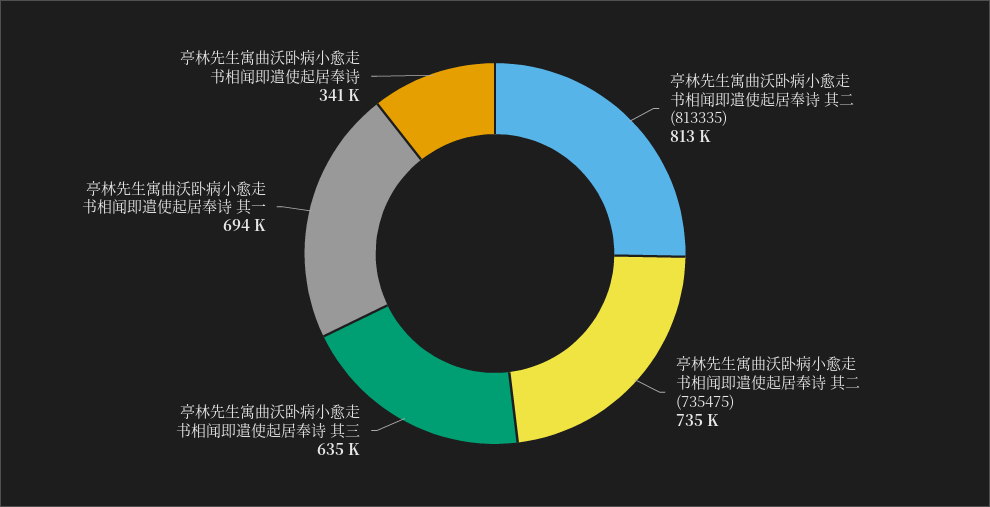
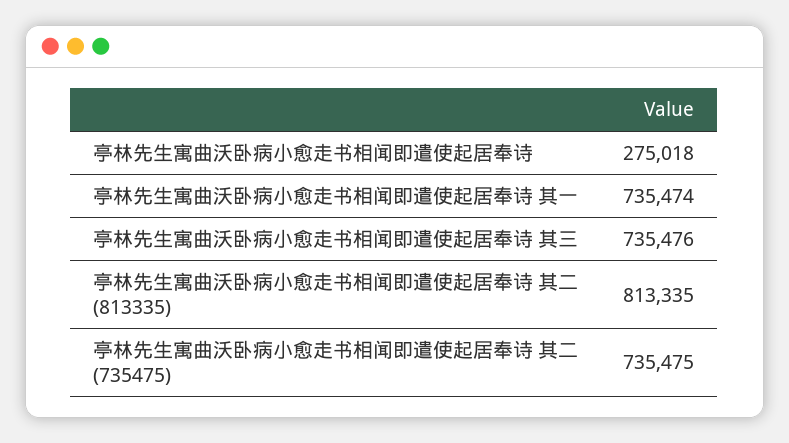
亭林先生寓曲沃卧病小愈走书相闻即遣使起居奉诗 其三: 635000 -> 735476
亭林先生寓曲沃卧病小愈走书相闻即遣使起居奉诗 其一: 694000 -> 735474
亭林先生寓曲沃卧病小愈走书相闻即遣使起居奉诗: 341000 -> 275018

